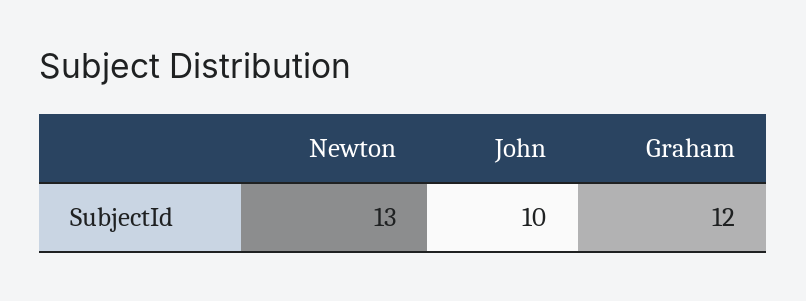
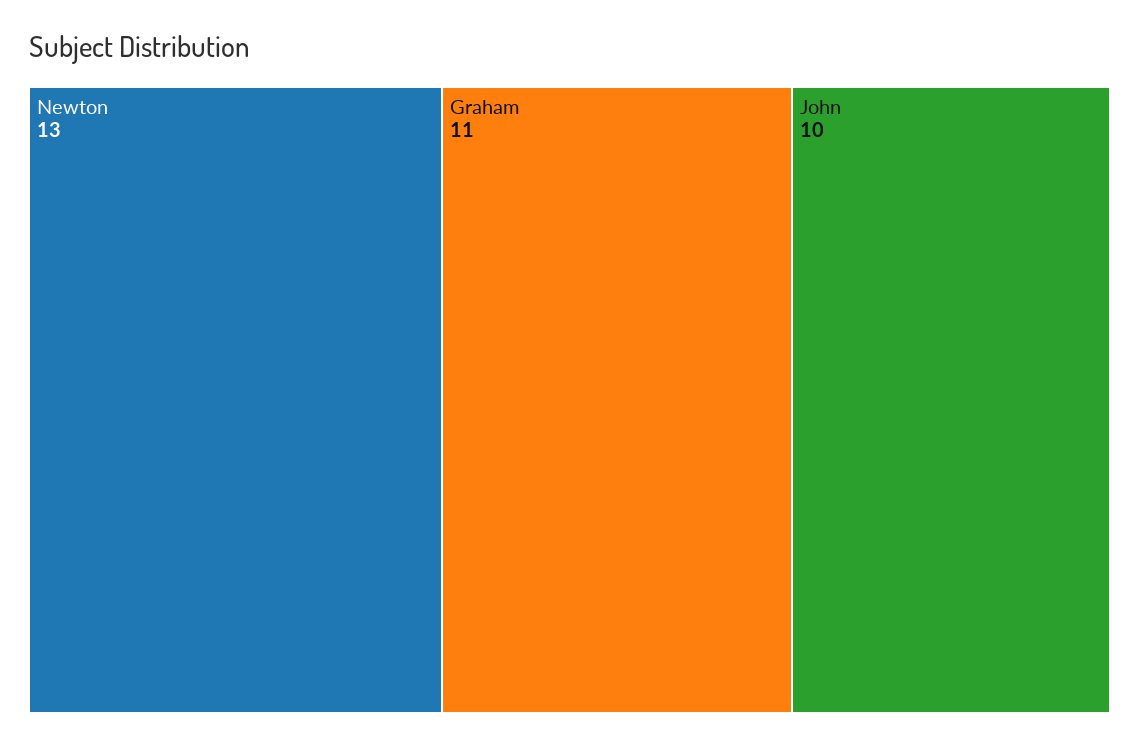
Graham: 12 -> 11

